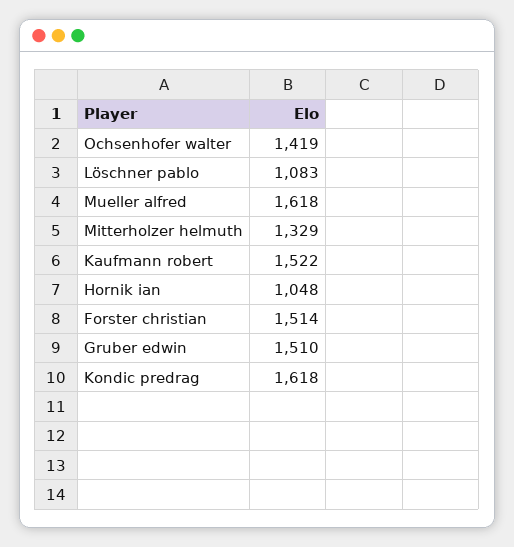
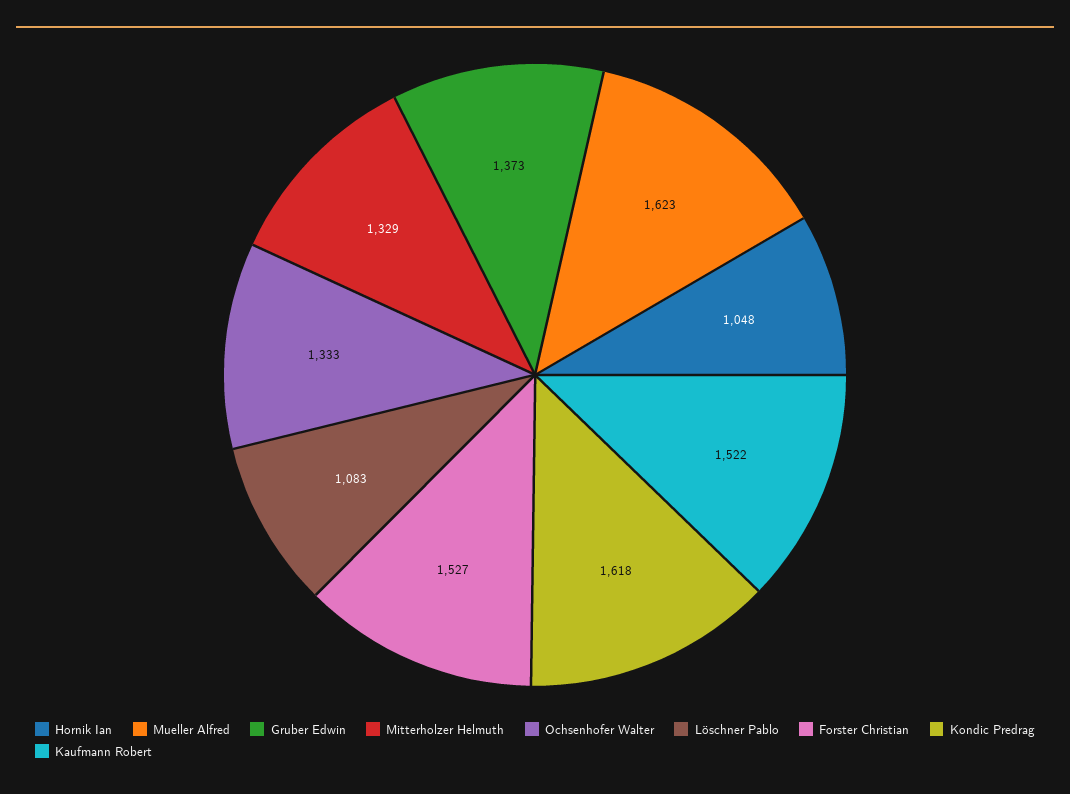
Ochsenhofer walter: 1419 -> 1333
Mueller alfred: 1618 -> 1623
Forster christian: 1514 -> 1527
Gruber edwin: 1510 -> 1373

